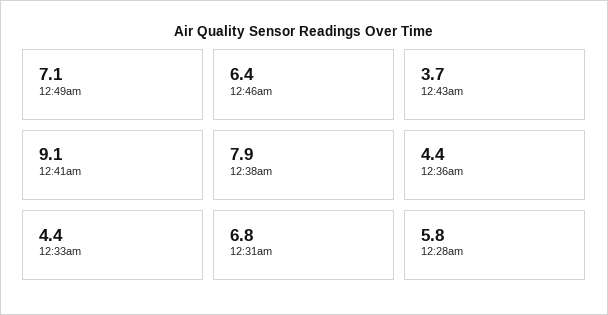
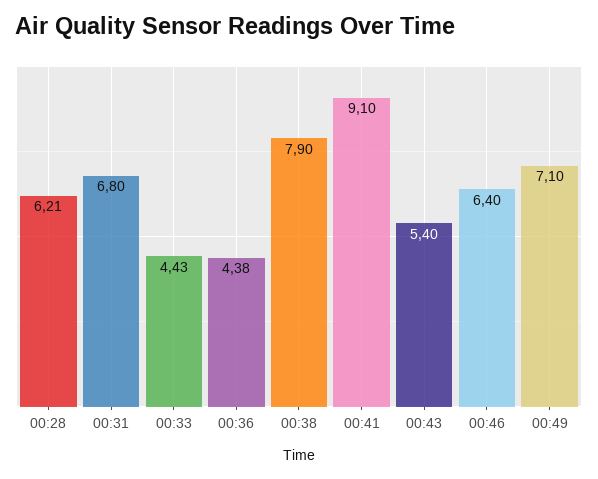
12:43am: 3.7 -> 5.4
12:28am: 5.8 -> 6.21

